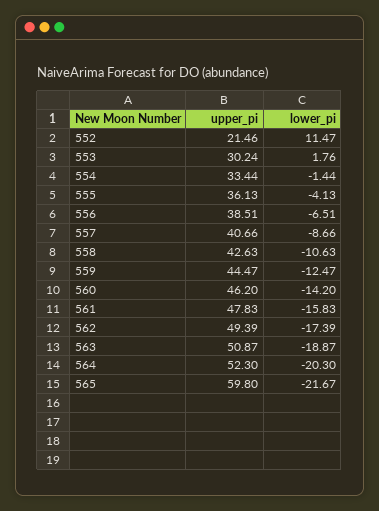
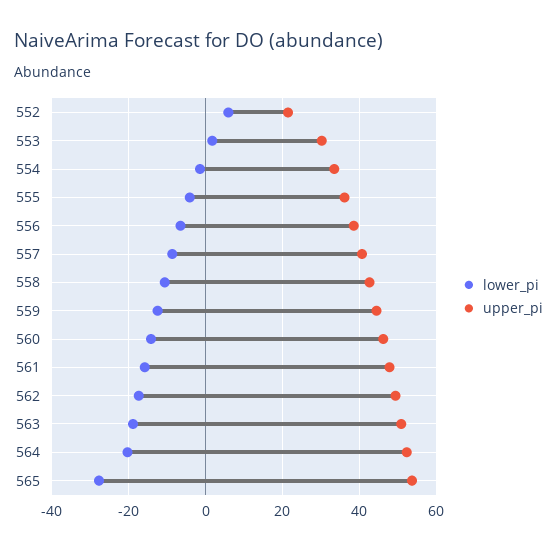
lower_pi, 552: 11.47 -> 6
upper_pi, 565: 59.8 -> 54
lower_pi, 565: -21.67 -> -28

